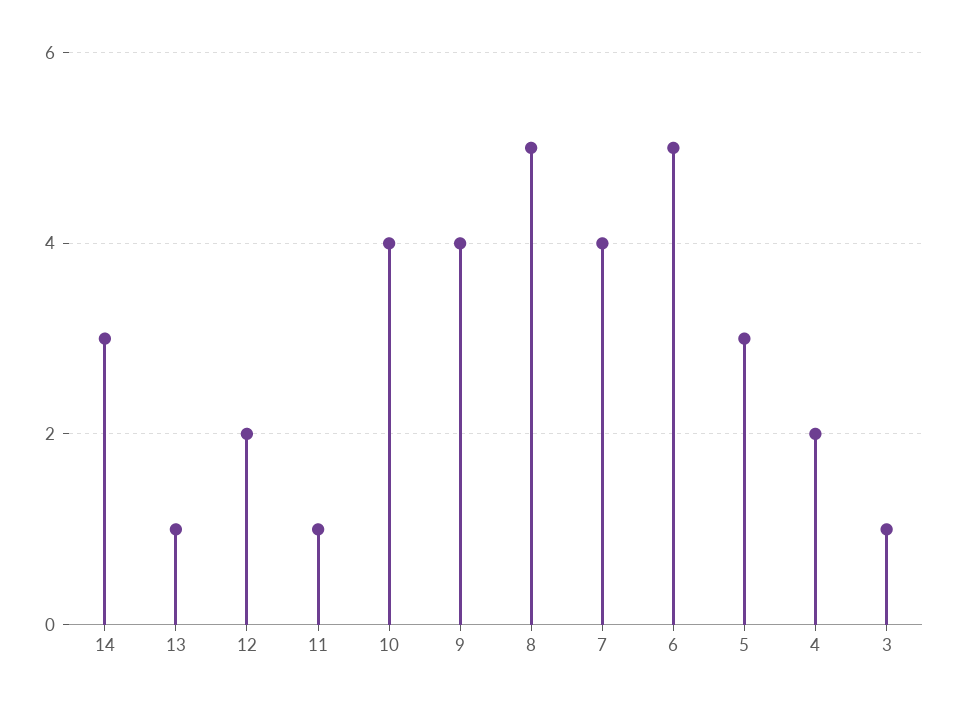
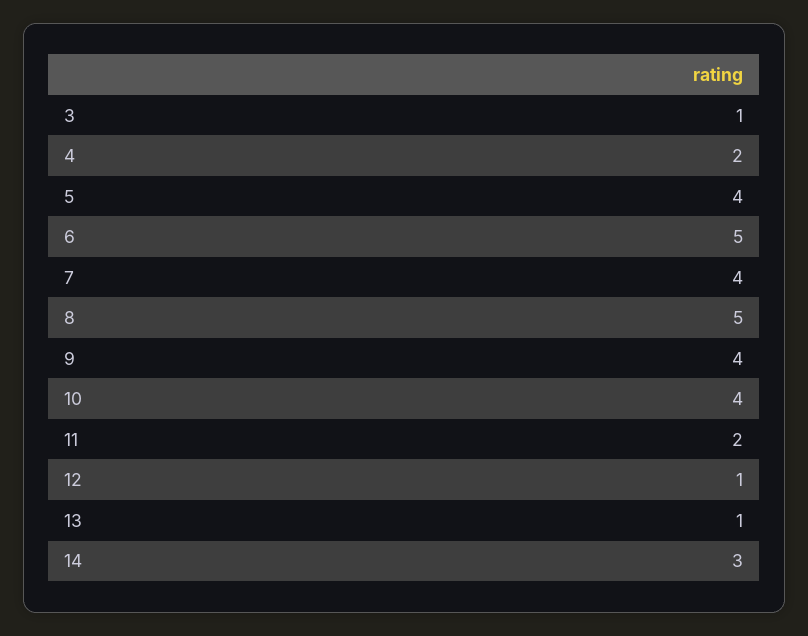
12: 2 -> 1
11: 1 -> 2
5: 3 -> 4

